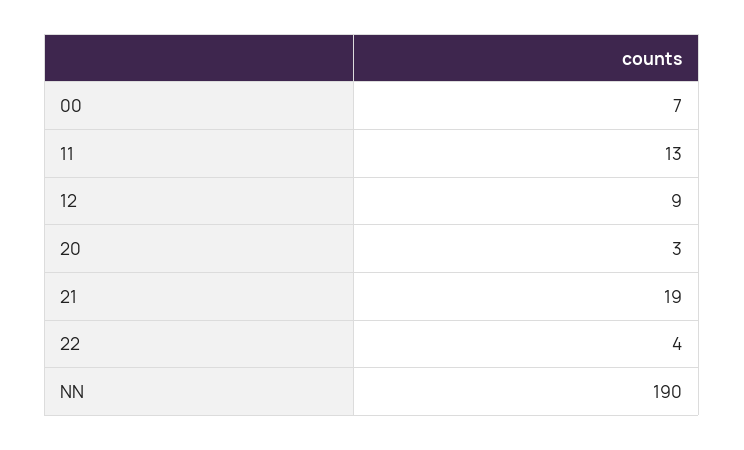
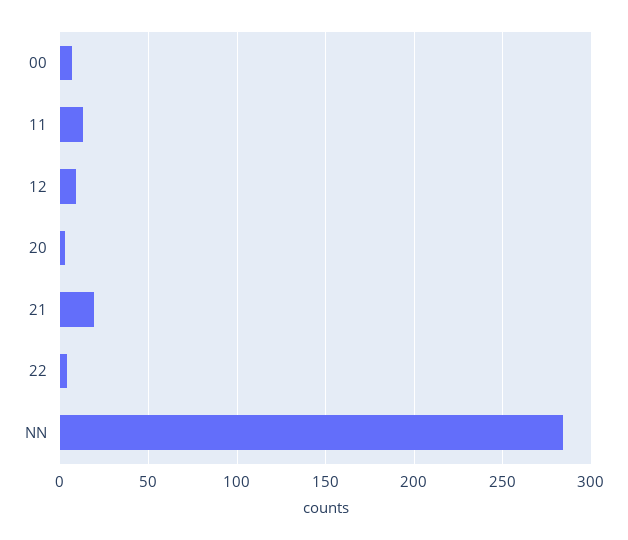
NN: 190 -> 285

